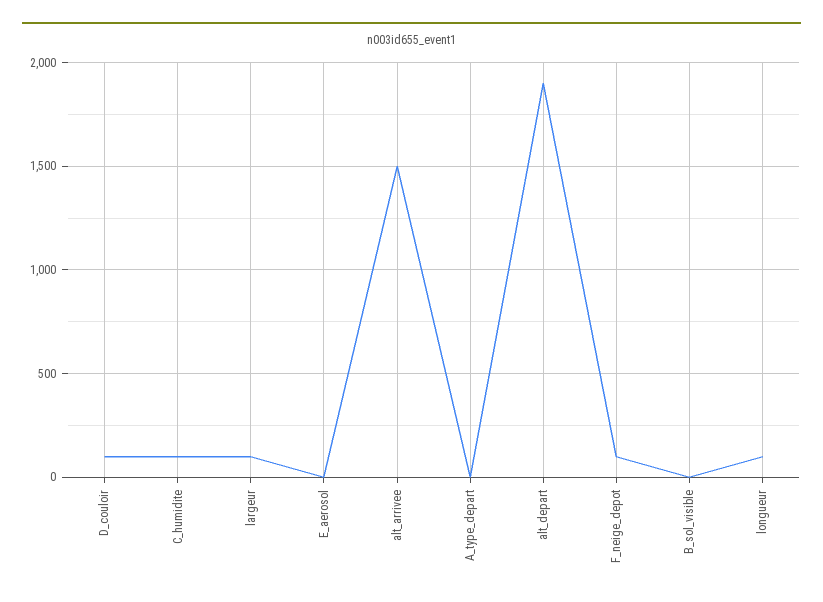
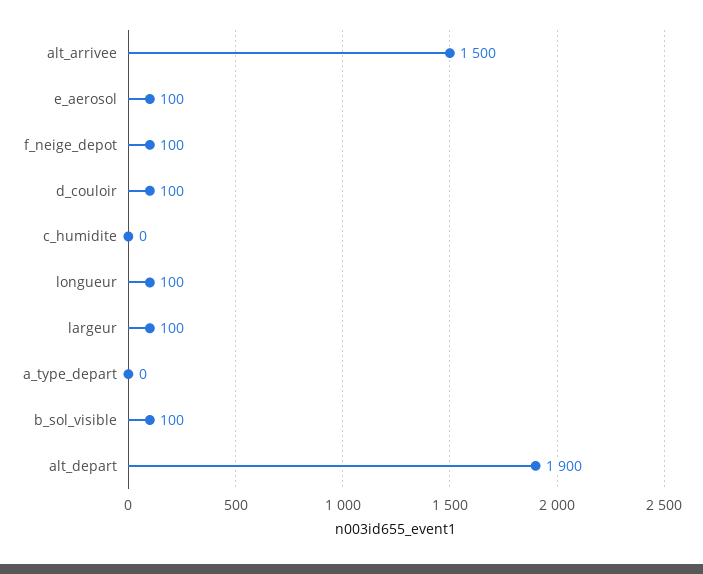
C_humidite: 100 -> 0
E_aerosol: 0 -> 100
B_sol_visible: 0 -> 100

